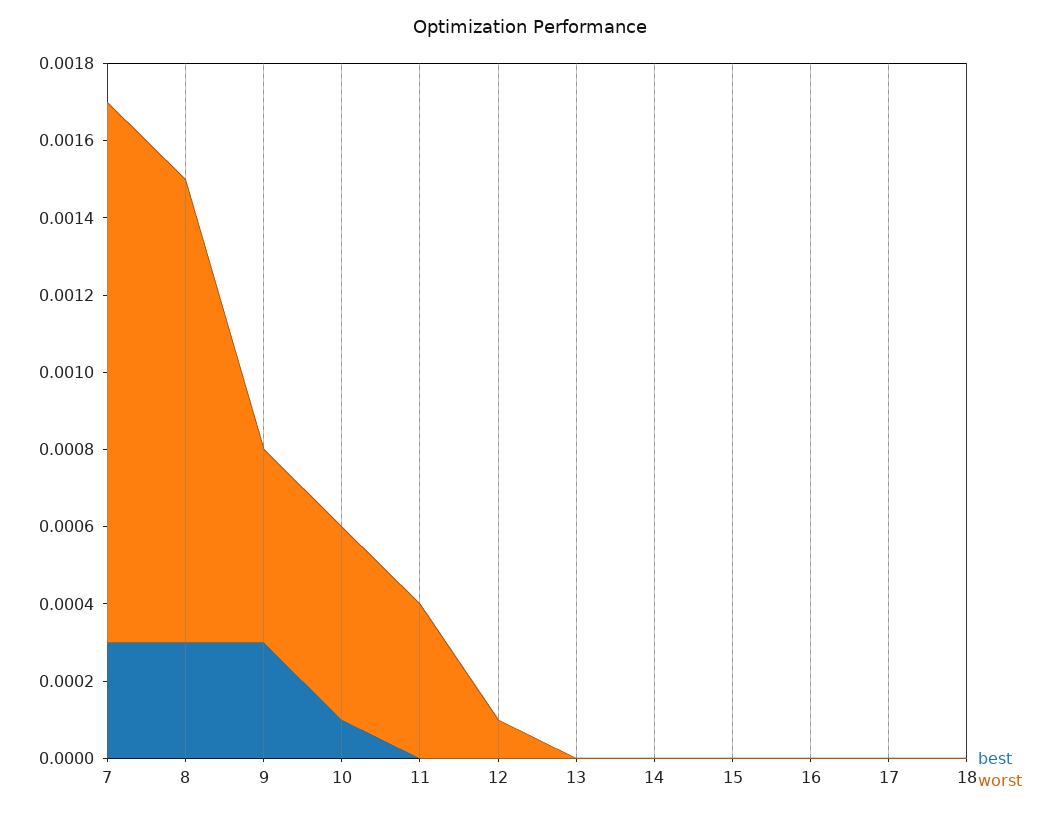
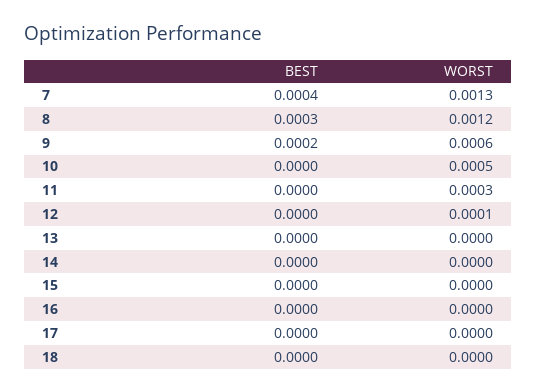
best, 7: 0.0003 -> 0.0004
worst, 7: 0.0014 -> 0.0013
best, 9: 0.0003 -> 0.0002
worst, 9: 0.0005 -> 0.0006
best, 10: 0.0001 -> 0
worst, 11: 0.0004 -> 0.0003

